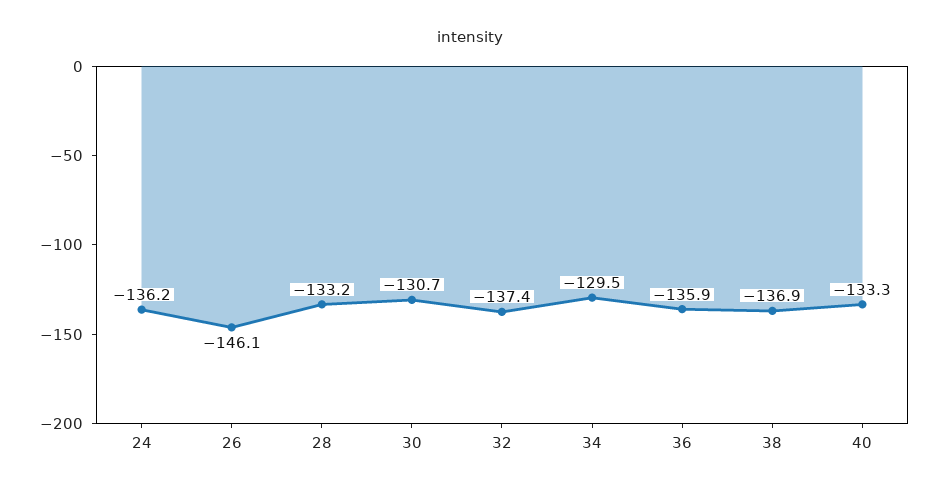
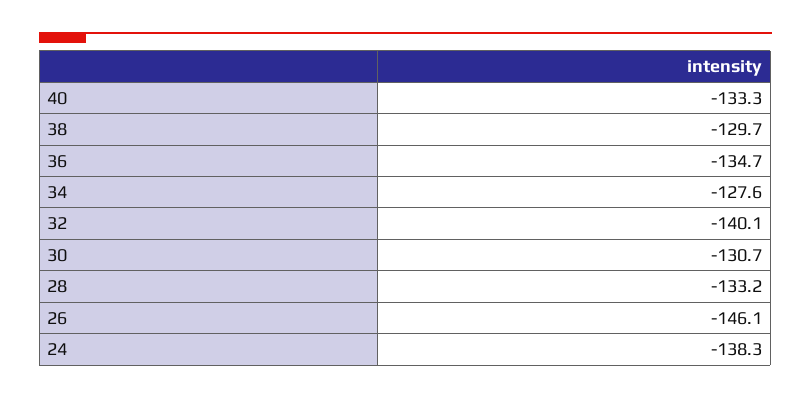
24: -136.2 -> -138.3
32: -137.4 -> -140.1
34: -129.5 -> -127.6
36: -135.9 -> -134.7
38: -136.9 -> -129.7

